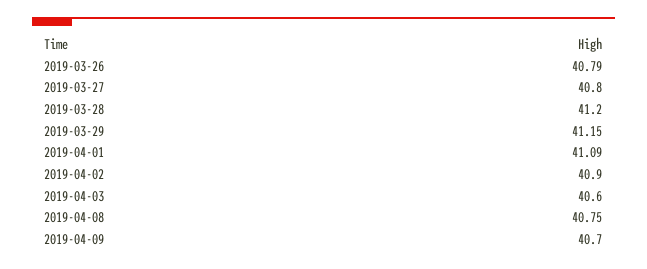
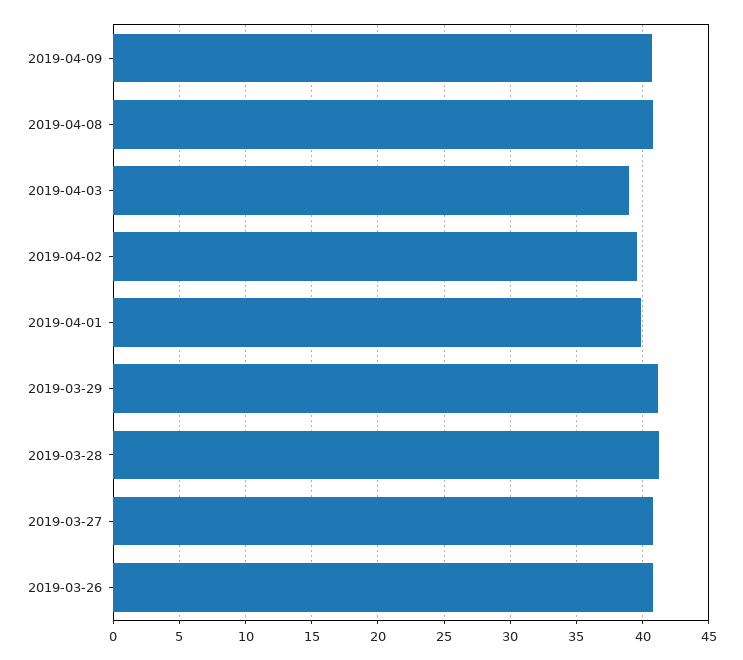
2019-04-01: 41.09 -> 40
2019-04-02: 40.9 -> 39.5
2019-04-03: 40.6 -> 39

